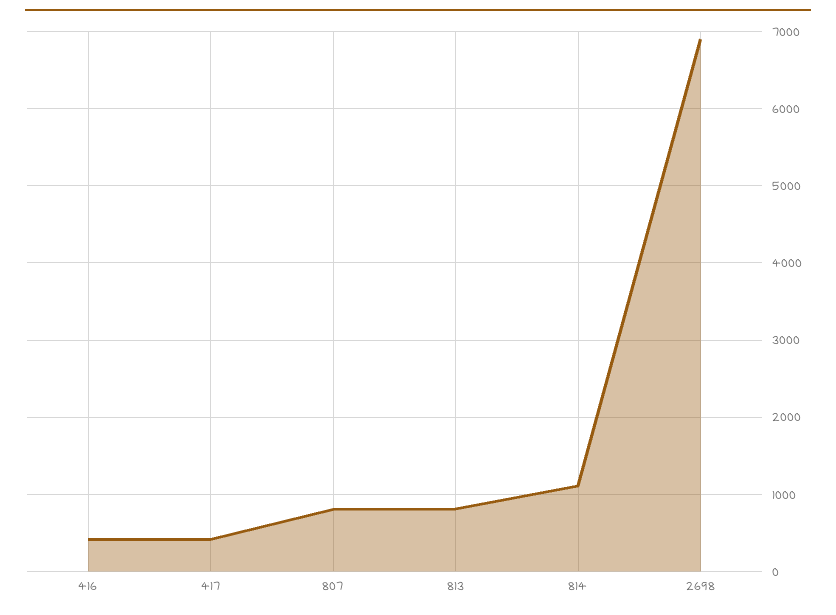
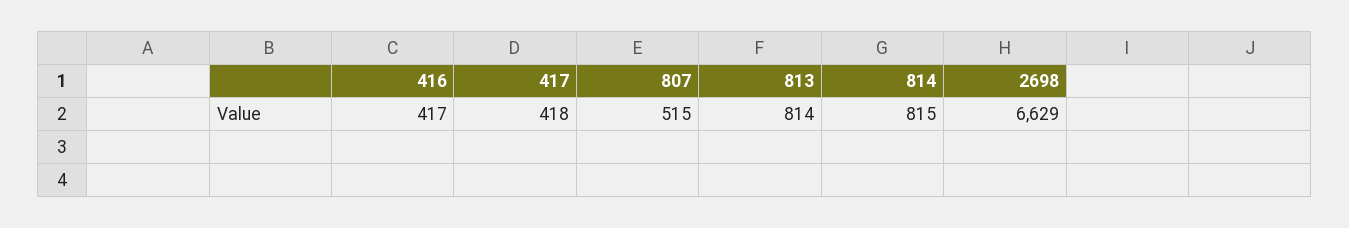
807: 800 -> 515
814: 1100 -> 815
2698: 6900 -> 6629

